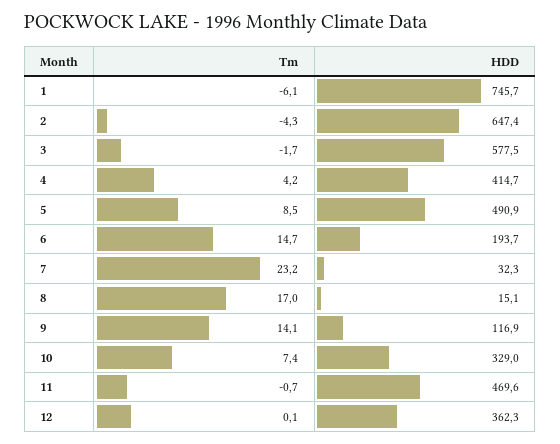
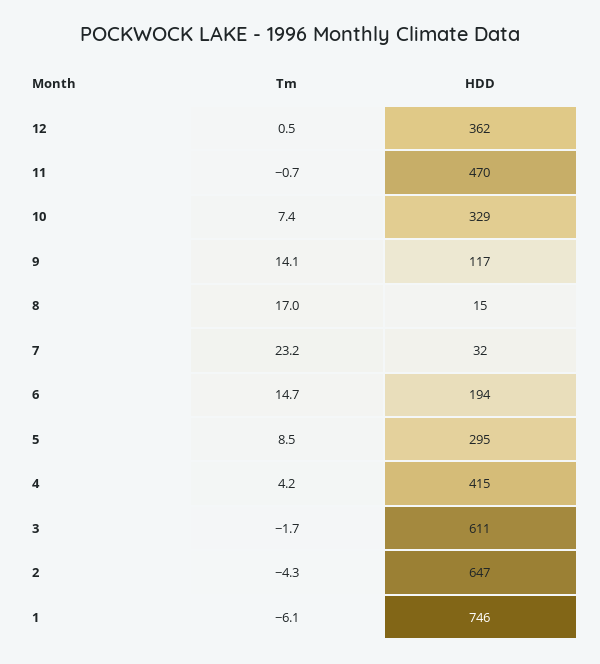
HDD, 3: 577.5 -> 611
HDD, 5: 490.9 -> 295
Tm, 12: 0.1 -> 0.5

